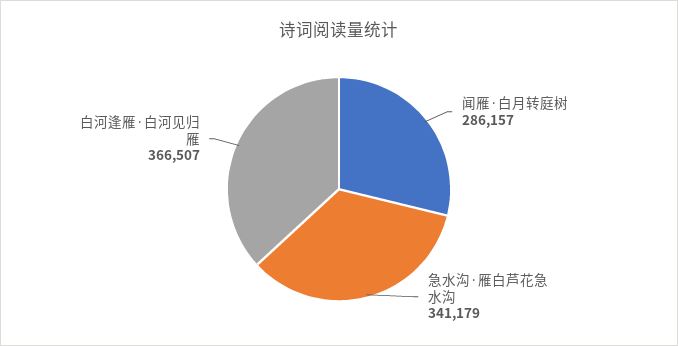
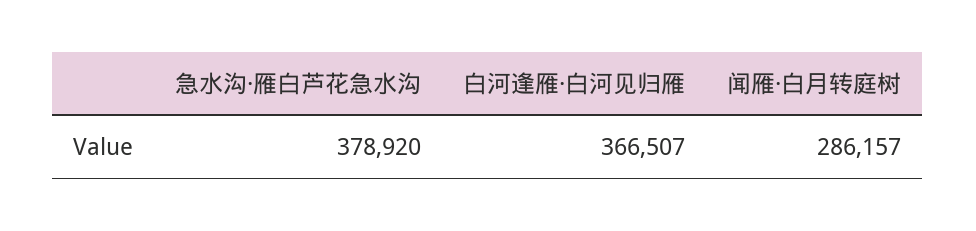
急水沟·雁白芦花急水沟: 341179 -> 378920

